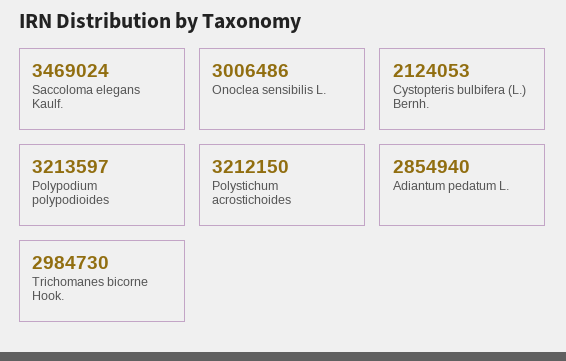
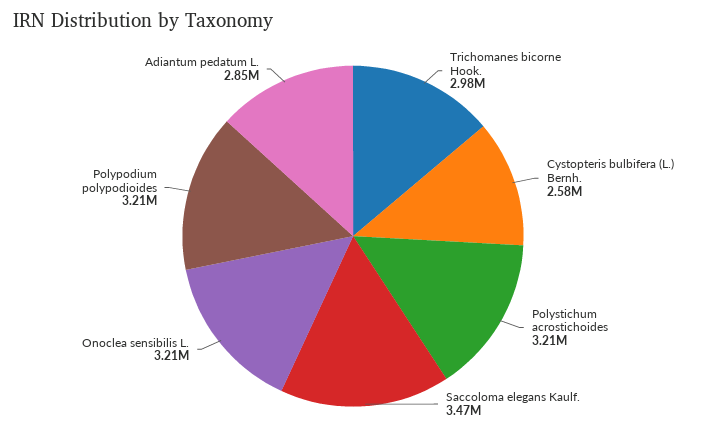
Onoclea sensibilis L.: 3006486 -> 3210000
Cystopteris bulbifera (L.) Bernh.: 2124053 -> 2580000

